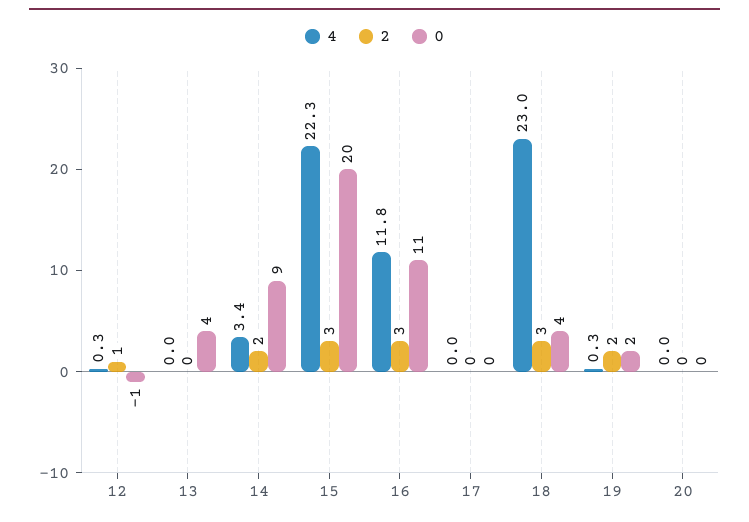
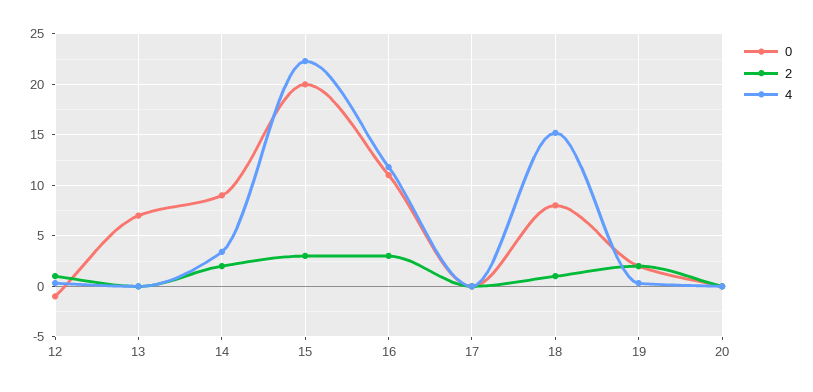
0, 13: 4 -> 7
4, 18: 23 -> 15
2, 18: 3 -> 1
0, 18: 4 -> 8

